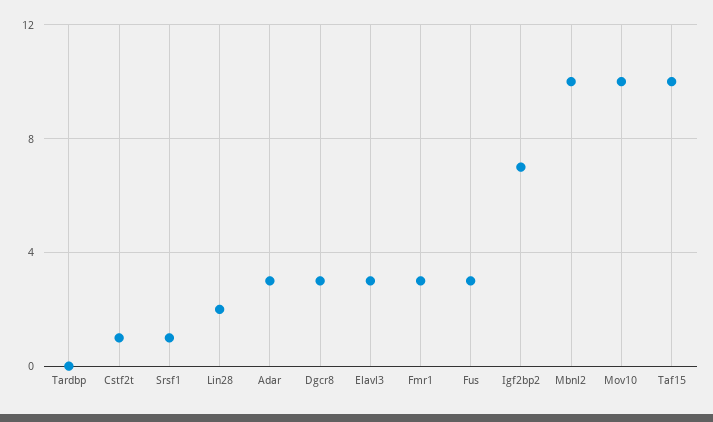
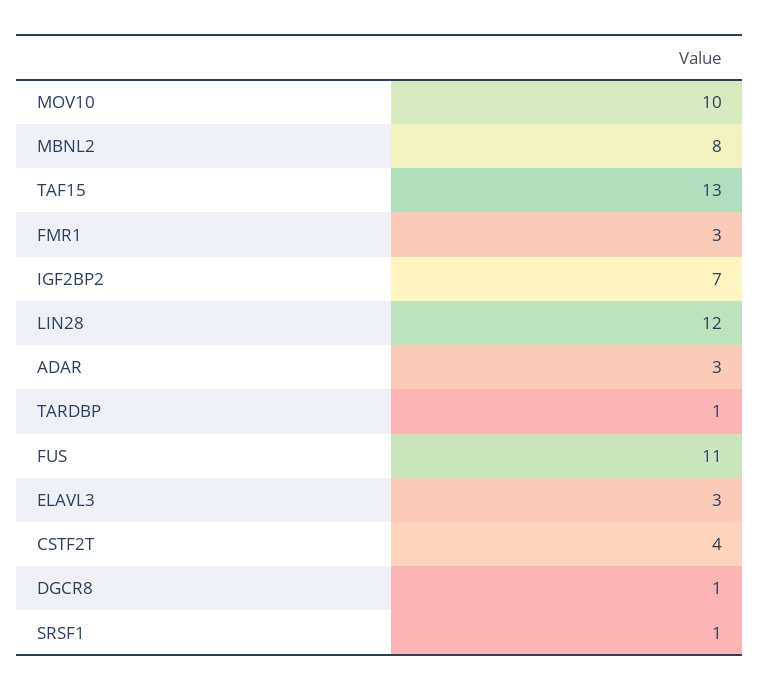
Tardbp: 0 -> 1
Cstf2t: 1 -> 4
Lin28: 2 -> 12
Dgcr8: 3 -> 1
Fus: 3 -> 11
Mbnl2: 10 -> 8
Taf15: 10 -> 13

